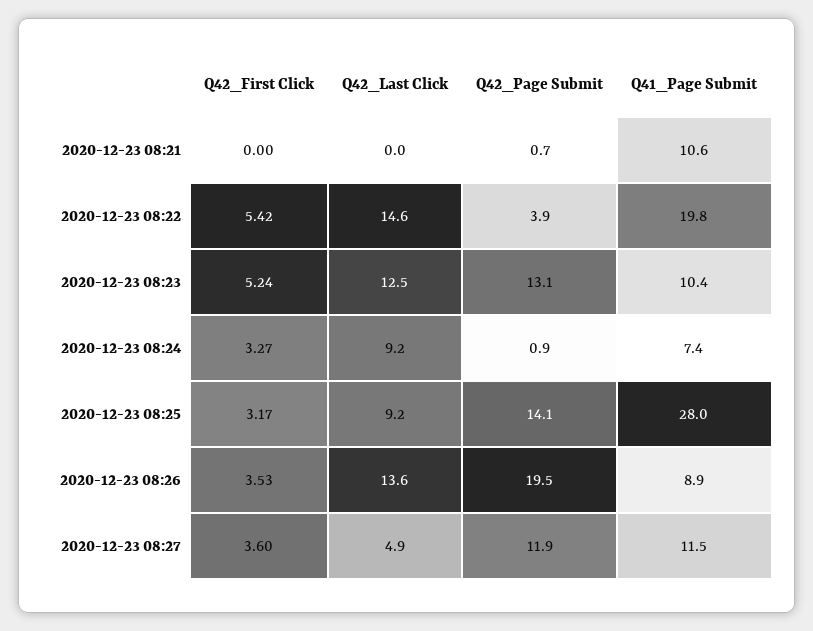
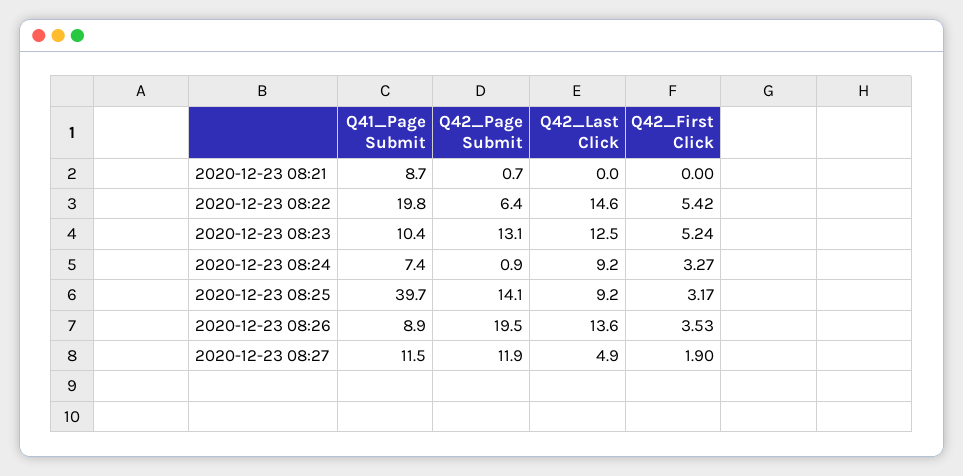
Q41_Page Submit, 2020-12-23 08:21: 10.6 -> 8.7
Q42_Page Submit, 2020-12-23 08:22: 3.9 -> 6.4
Q41_Page Submit, 2020-12-23 08:25: 28 -> 39.7
Q42_First Click, 2020-12-23 08:27: 3.6 -> 1.9

